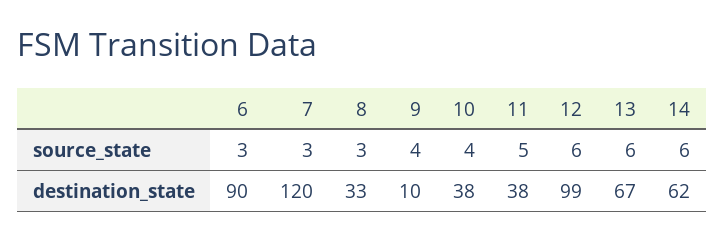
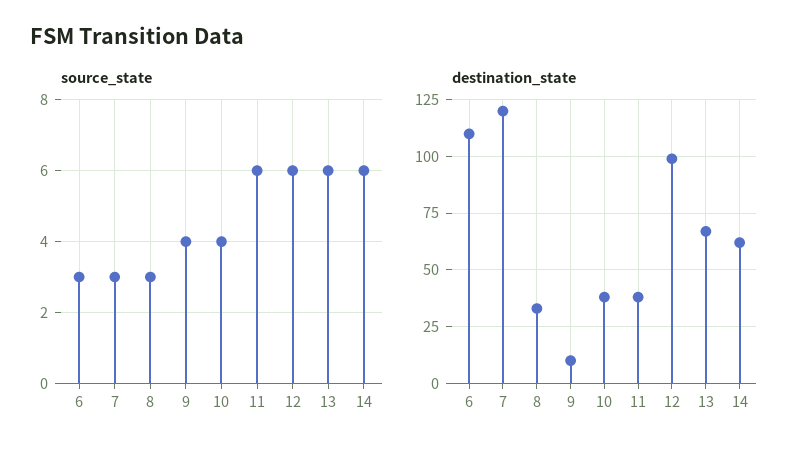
source_state, 11: 5 -> 6
destination_state, 6: 90 -> 110

